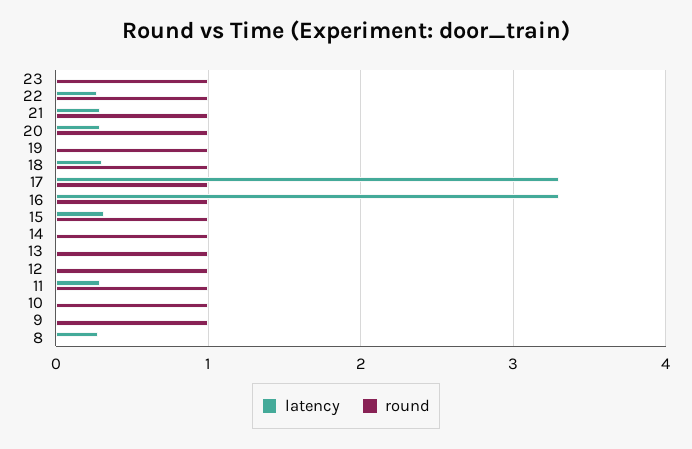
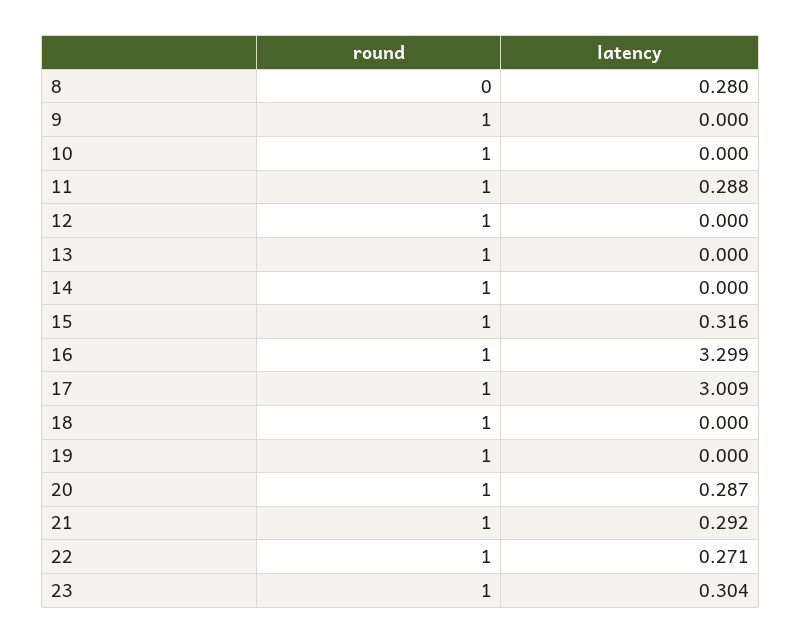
latency, 23: 0 -> 0.304
latency, 18: 0.3 -> 0
latency, 17: 3.3 -> 3.009

